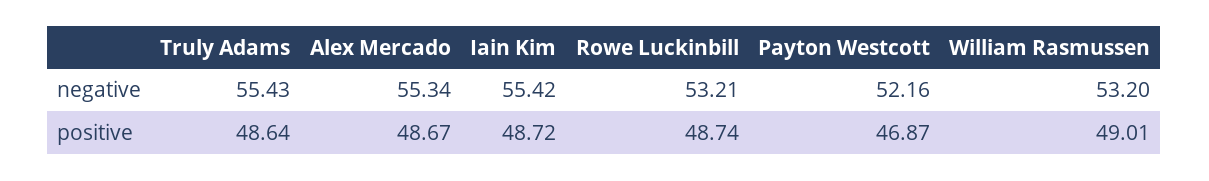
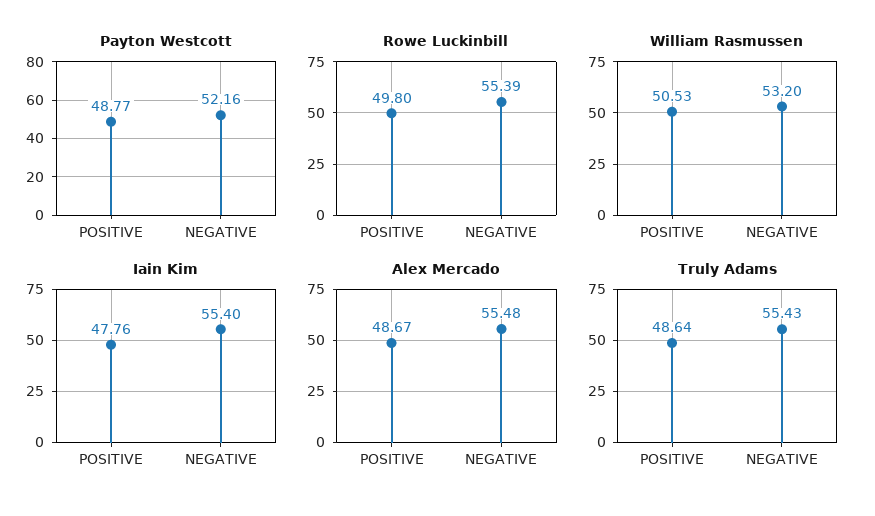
Alex Mercado, negative: 55.34 -> 55.48
Iain Kim, negative: 55.42 -> 55.4
Rowe Luckinbill, negative: 53.21 -> 55.39
Iain Kim, positive: 48.72 -> 47.76
Rowe Luckinbill, positive: 48.74 -> 49.8
Payton Westcott, positive: 46.87 -> 48.77
William Rasmussen, positive: 49.01 -> 50.53

